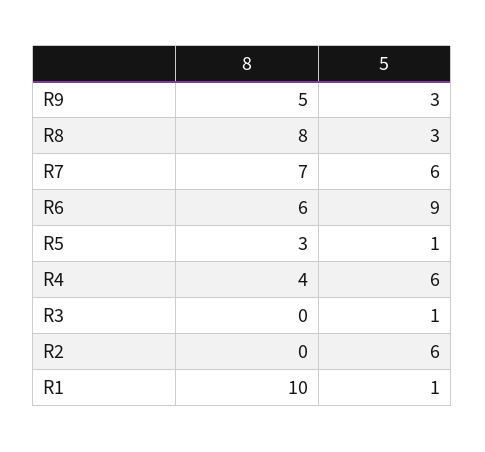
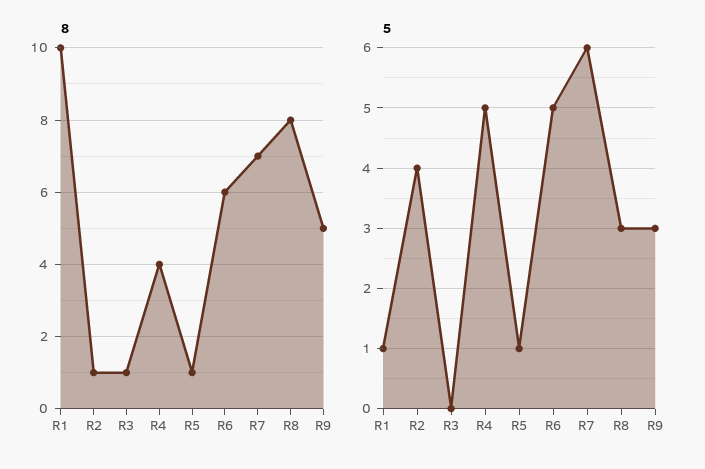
5, R6: 9 -> 5
8, R5: 3 -> 1
5, R4: 6 -> 5
8, R3: 0 -> 1
5, R3: 1 -> 0
8, R2: 0 -> 1
5, R2: 6 -> 4

